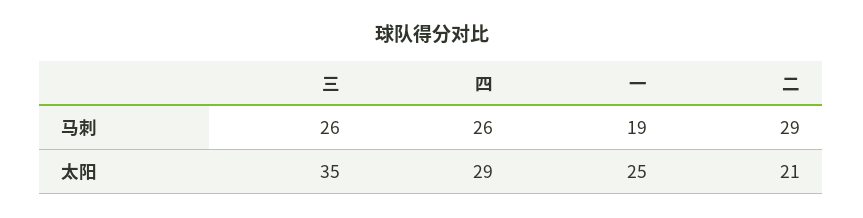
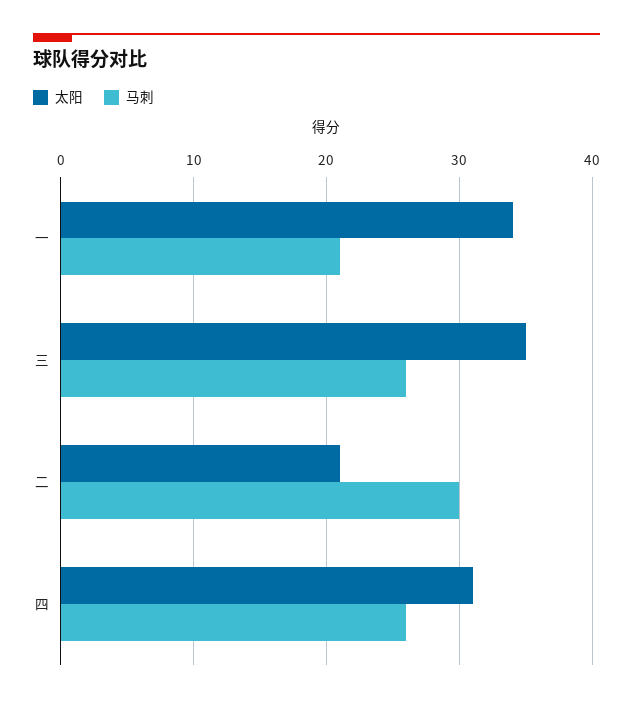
马刺, 一: 19 -> 21
马刺, 二: 29 -> 30
太阳, 四: 29 -> 31
太阳, 一: 25 -> 34

